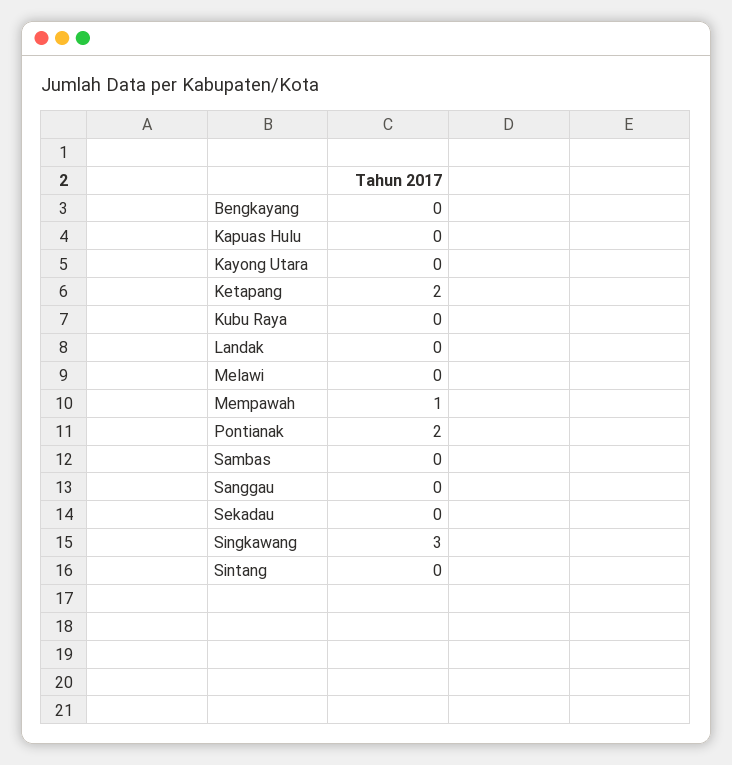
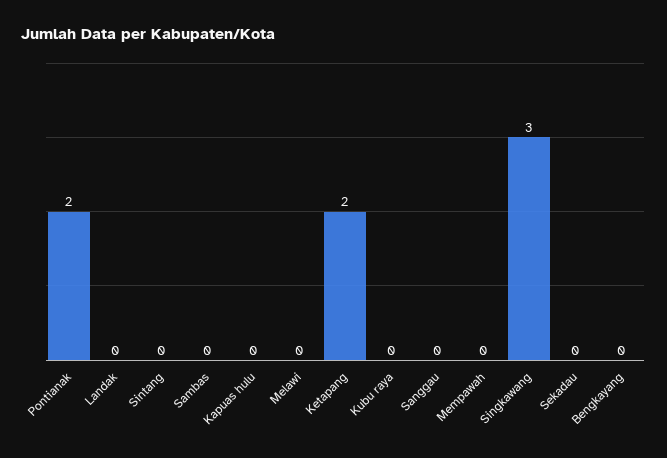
Kayong Utara: 0 -> none
Mempawah: 1 -> 0

